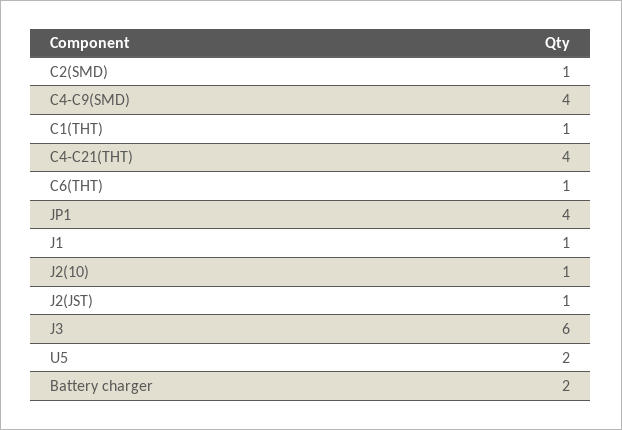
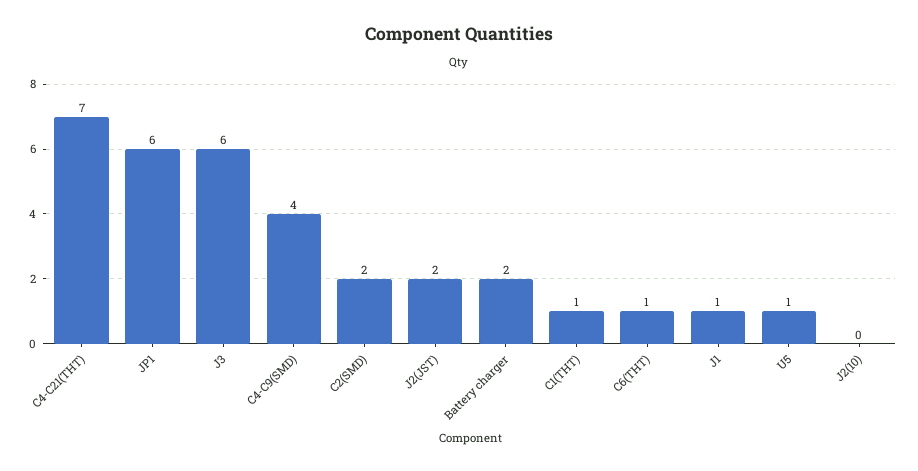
C2(SMD): 1 -> 2
C4-C21(THT): 4 -> 7
JP1: 4 -> 6
J2(10): 1 -> 0
J2(JST): 1 -> 2
U5: 2 -> 1

